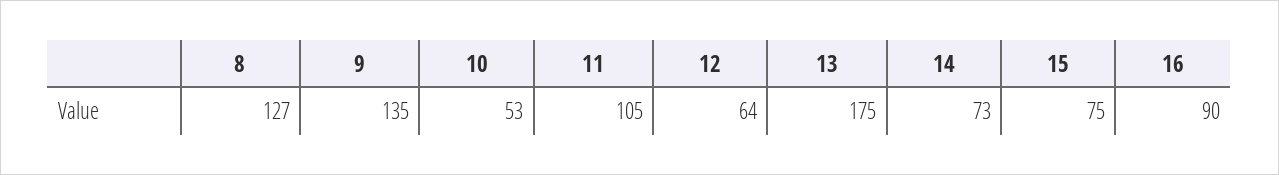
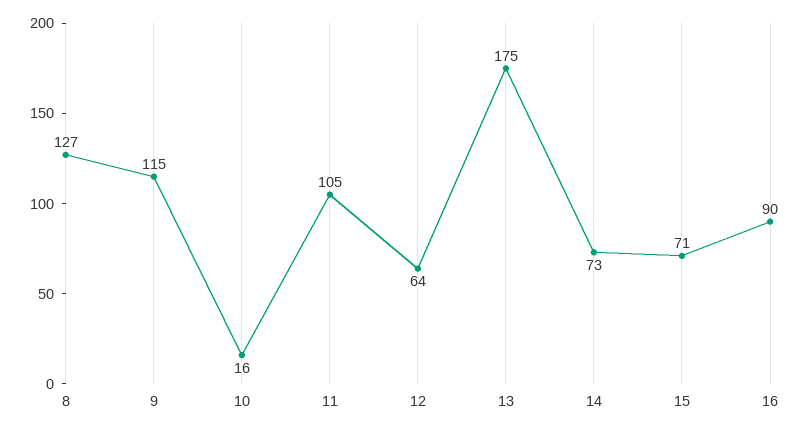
9: 135 -> 115
10: 53 -> 16
15: 75 -> 71

